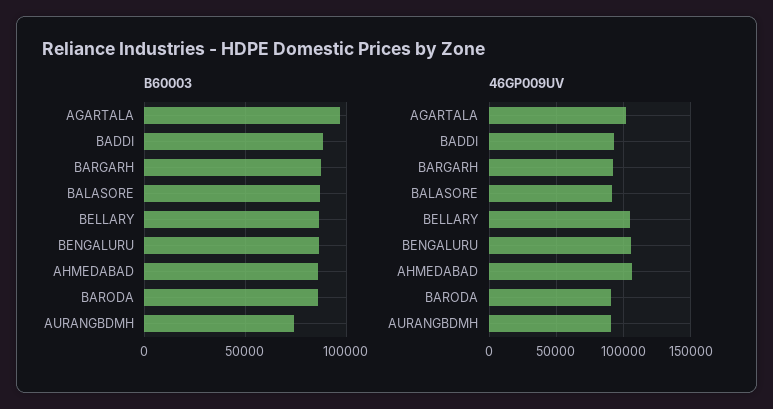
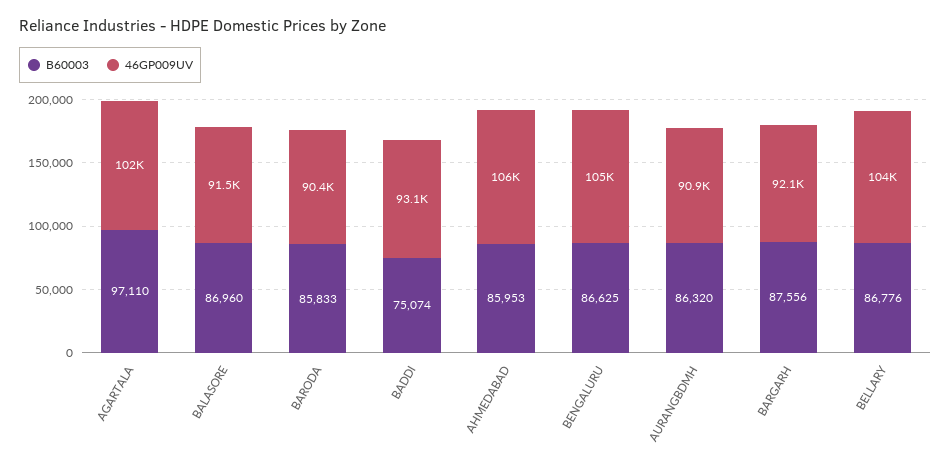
B60003, BADDI: 90000 -> 75074
B60003, AURANGBDMH: 75000 -> 86320

